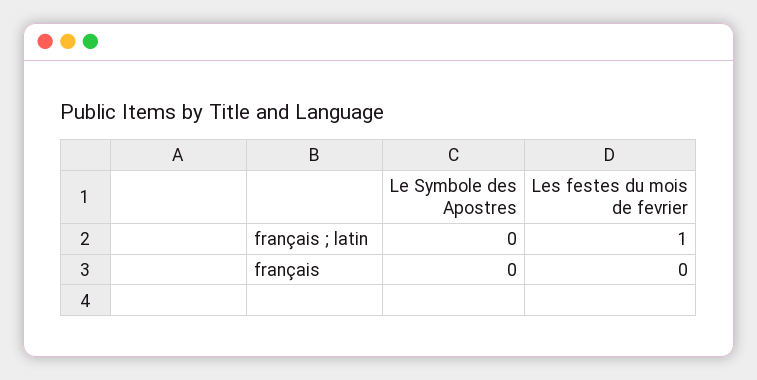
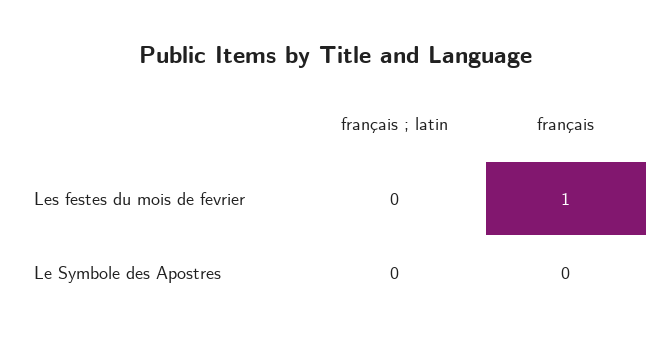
Les festes du mois de fevrier, français ; latin: 1 -> 0
Les festes du mois de fevrier, français: 0 -> 1

